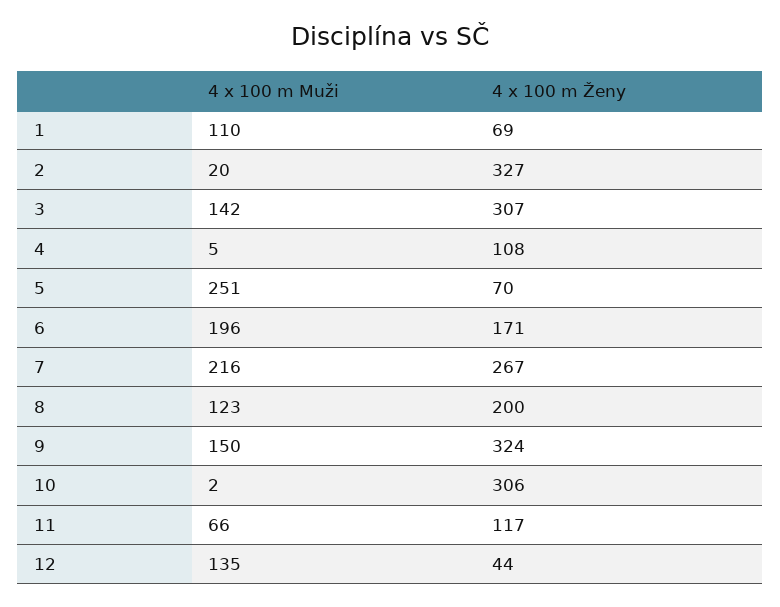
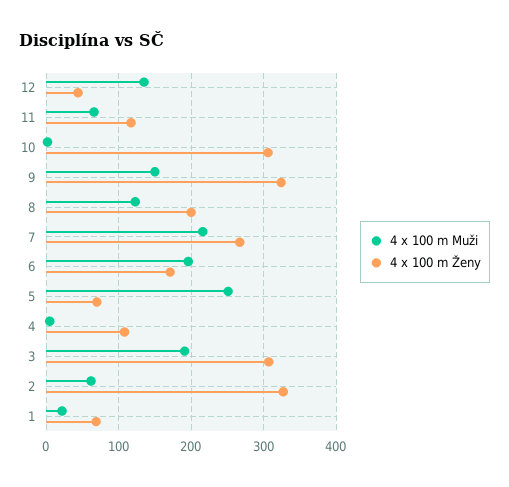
4 x 100 m Muži, 1: 110 -> 20
4 x 100 m Muži, 2: 20 -> 60
4 x 100 m Muži, 3: 142 -> 190

